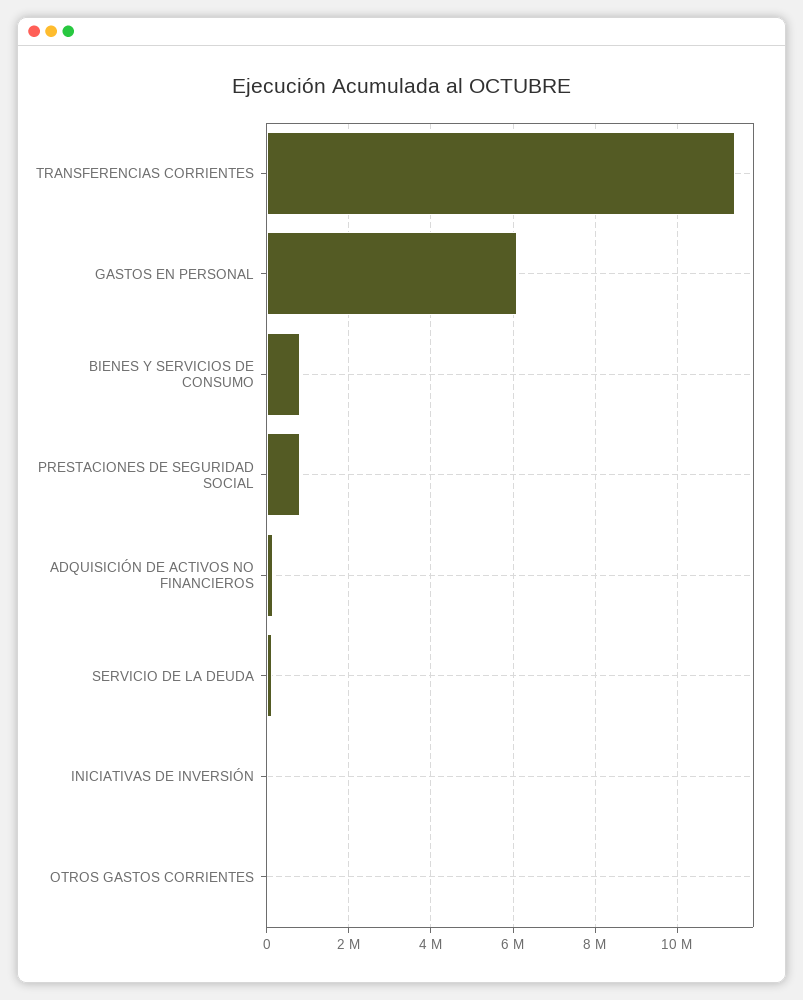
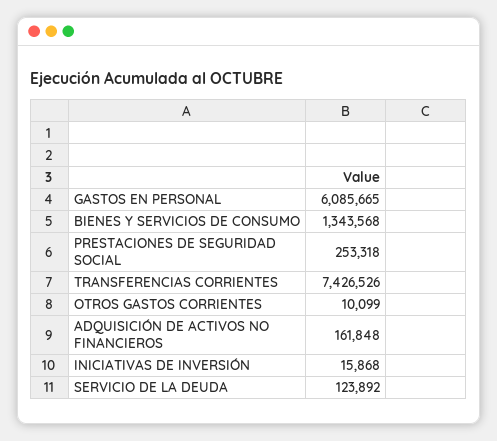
TRANSFERENCIAS CORRIENTES: 11400000 -> 7426526
BIENES Y SERVICIOS DE CONSUMO: 800000 -> 1343568
PRESTACIONES DE SEGURIDAD SOCIAL: 800000 -> 253318

